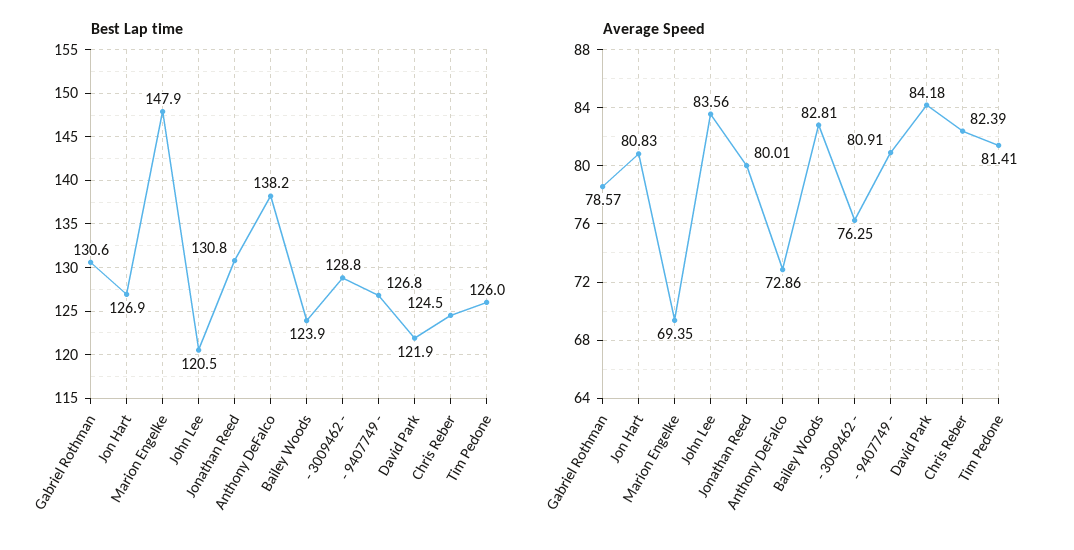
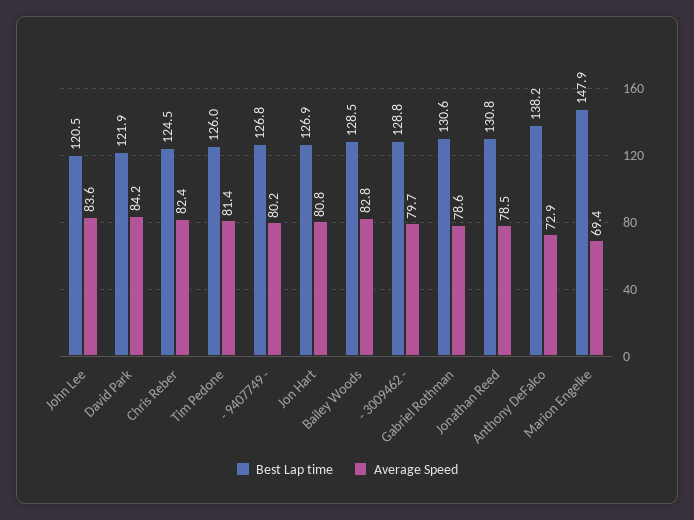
Best Lap time, Bailey Woods: 123.9 -> 128.5
Average Speed, Jonathan Reed: 80.01 -> 78.5
Average Speed, - 3009462 -: 76.25 -> 79.7
Average Speed, - 9407749 -: 80.91 -> 80.2

